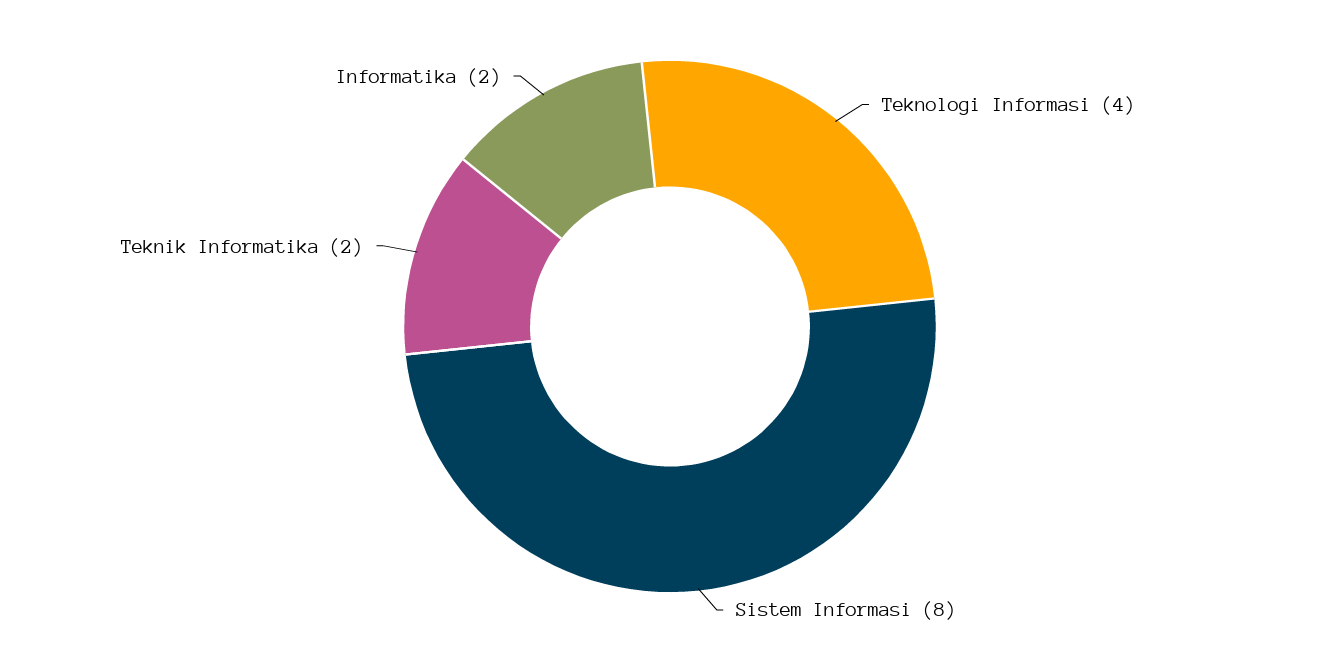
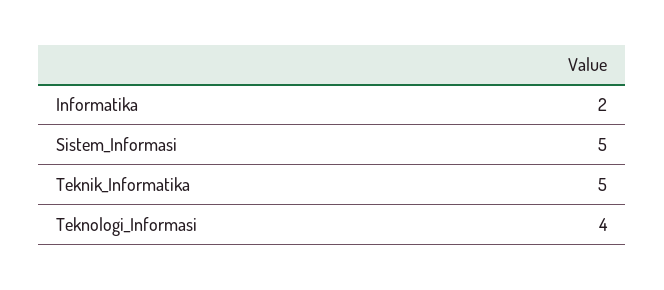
Sistem Informasi: 8 -> 5
Teknik Informatika: 2 -> 5

